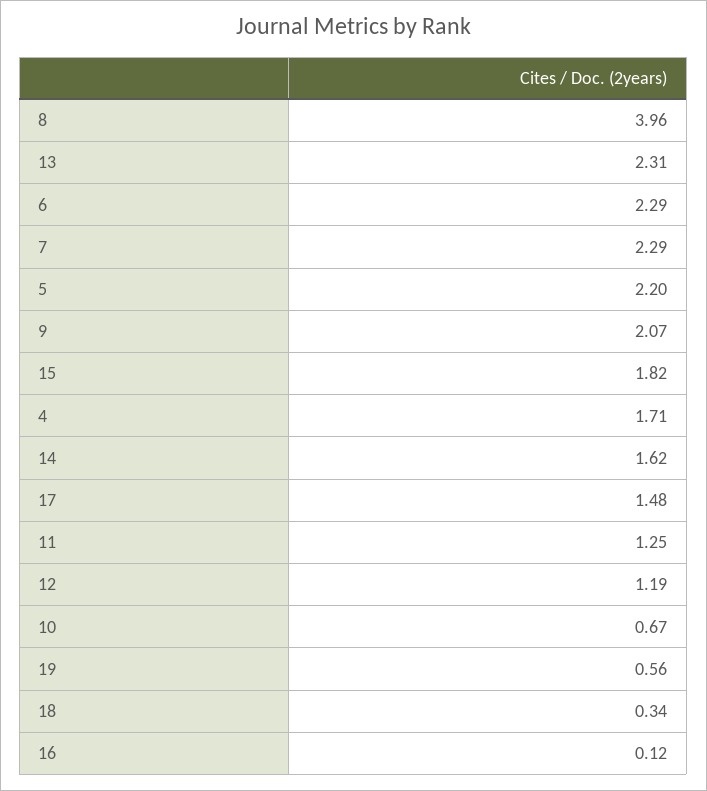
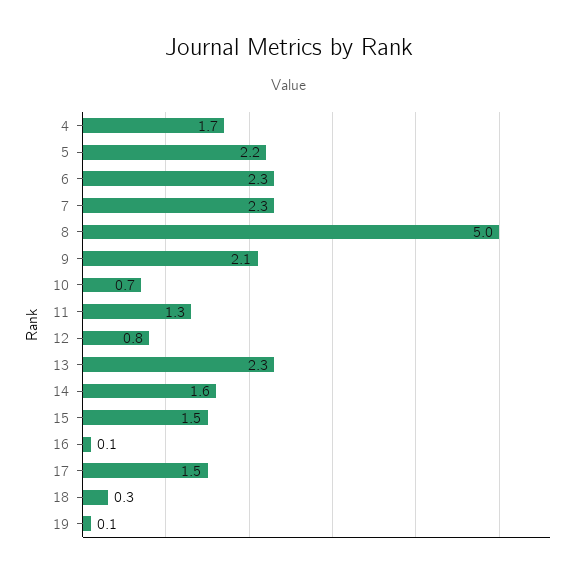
8: 3.96 -> 5
15: 1.82 -> 1.5
12: 1.19 -> 0.8
19: 0.56 -> 0.1

